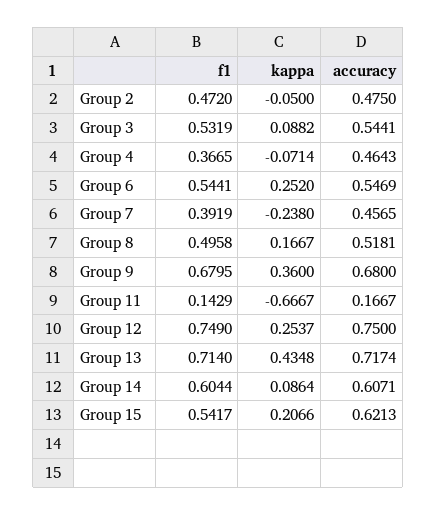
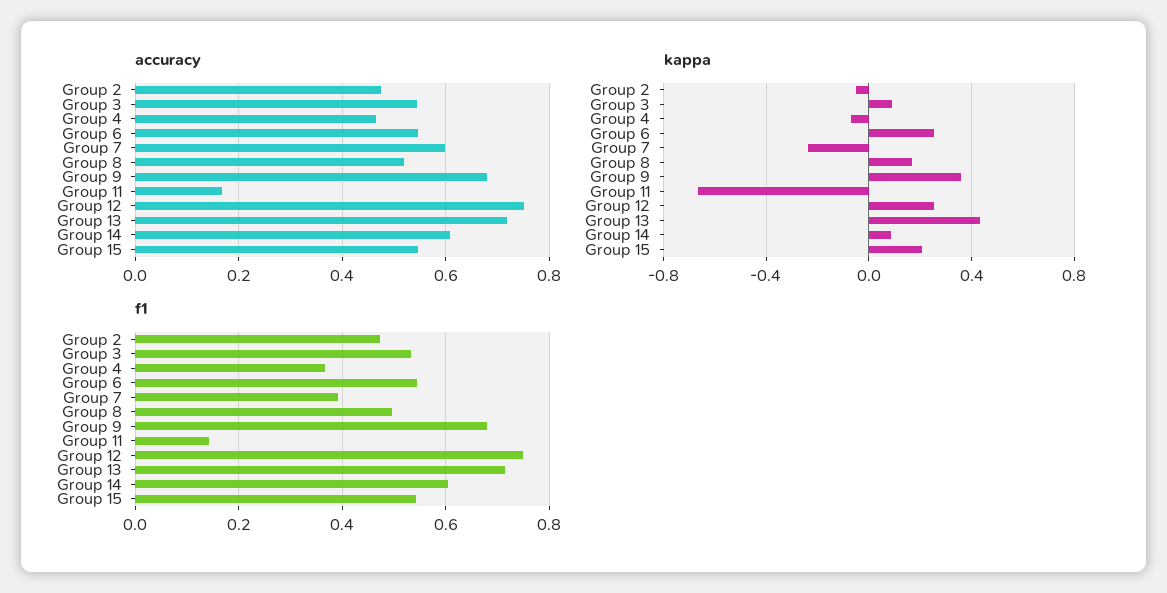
accuracy, Group 7: 0.4565 -> 0.6
accuracy, Group 15: 0.6213 -> 0.54

